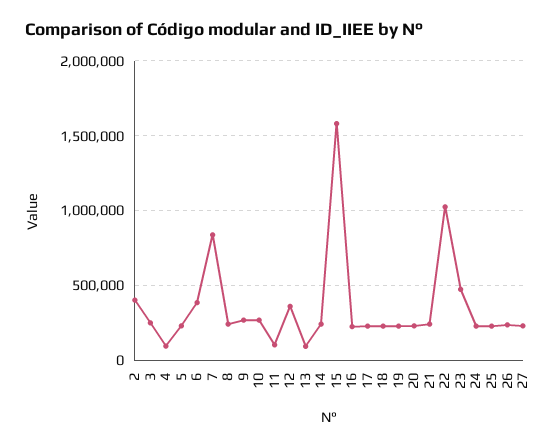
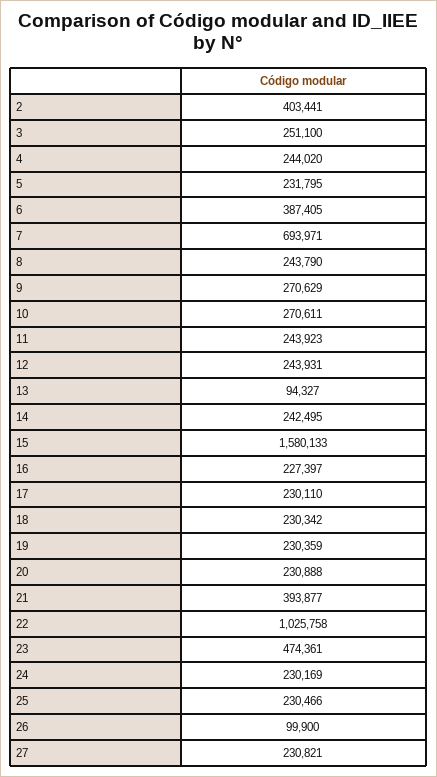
4: 100000 -> 244020
7: 850000 -> 693971
11: 100000 -> 243923
12: 350000 -> 243931
21: 250000 -> 393877
26: 250000 -> 99900

